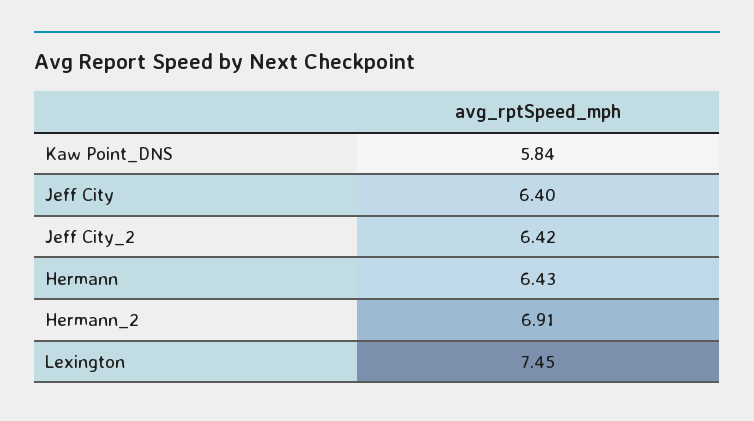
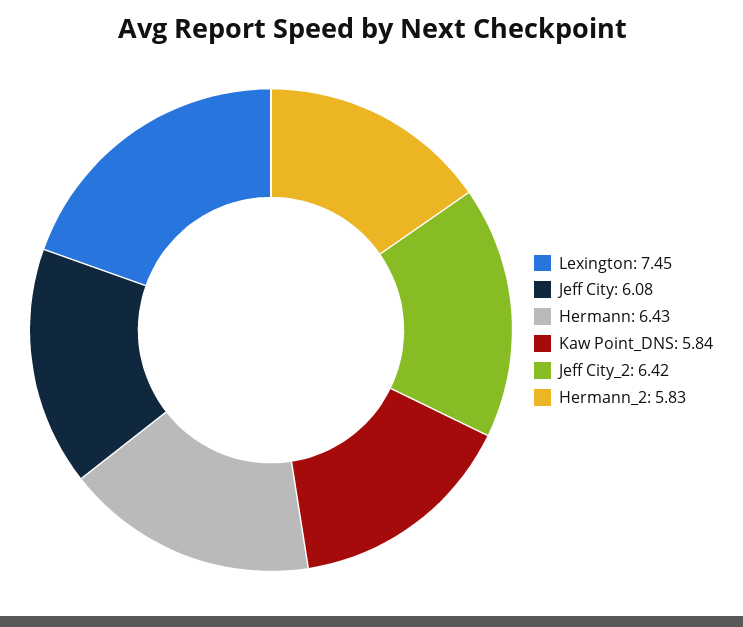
Jeff City: 6.4 -> 6.08
Hermann_2: 6.91 -> 5.83

